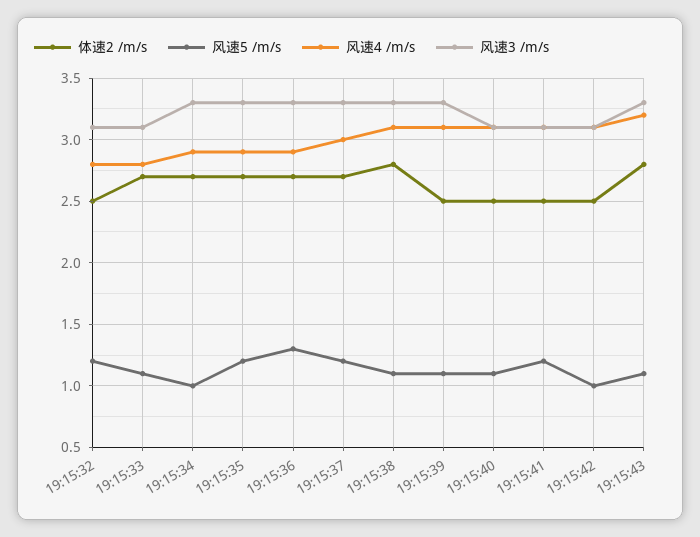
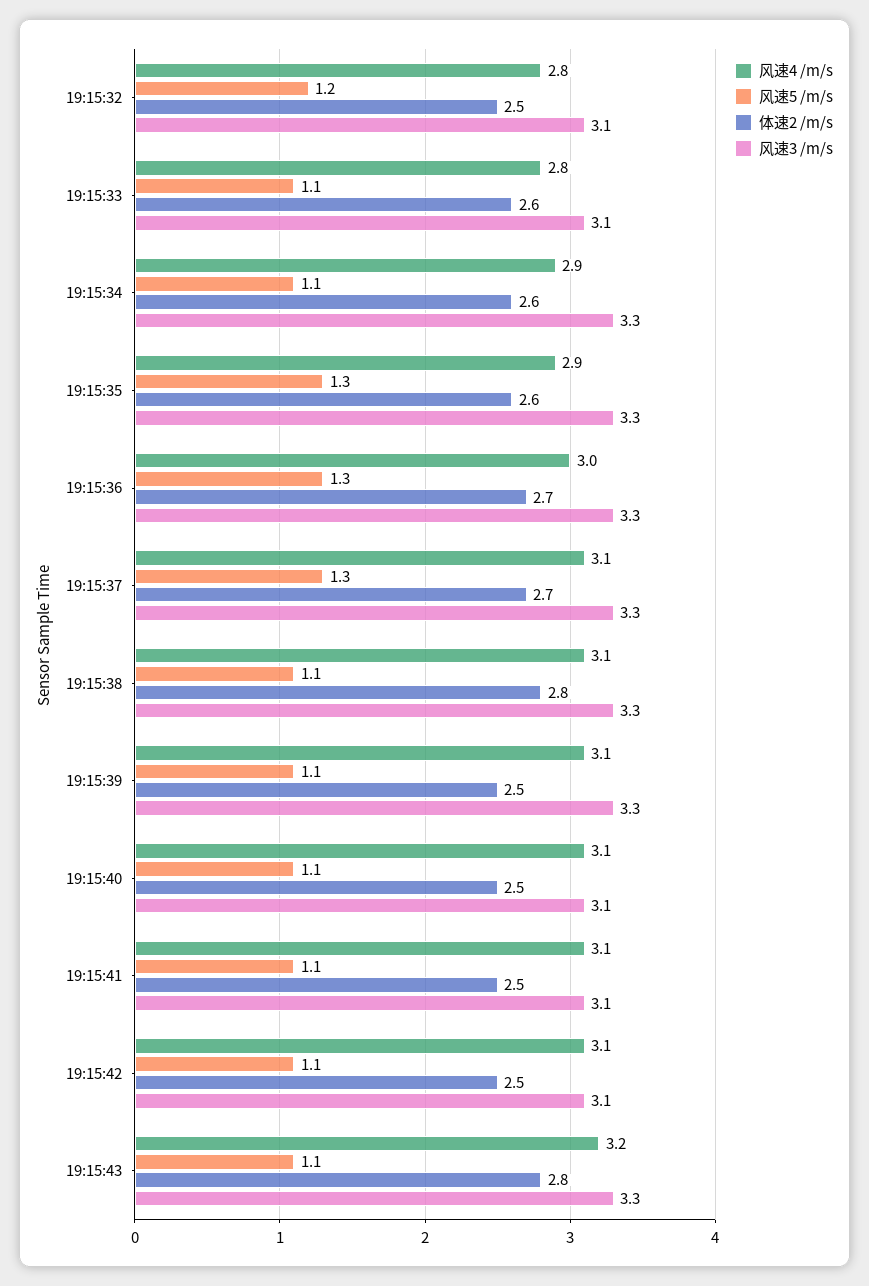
体速2 /m/s, 19:15:33: 2.7 -> 2.6
体速2 /m/s, 19:15:34: 2.7 -> 2.6
风速5 /m/s, 19:15:34: 1 -> 1.1
体速2 /m/s, 19:15:35: 2.7 -> 2.6
风速5 /m/s, 19:15:35: 1.2 -> 1.3
风速4 /m/s, 19:15:36: 2.9 -> 3
风速5 /m/s, 19:15:37: 1.2 -> 1.3
风速4 /m/s, 19:15:37: 3 -> 3.1
风速5 /m/s, 19:15:41: 1.2 -> 1.1
风速5 /m/s, 19:15:42: 1 -> 1.1

